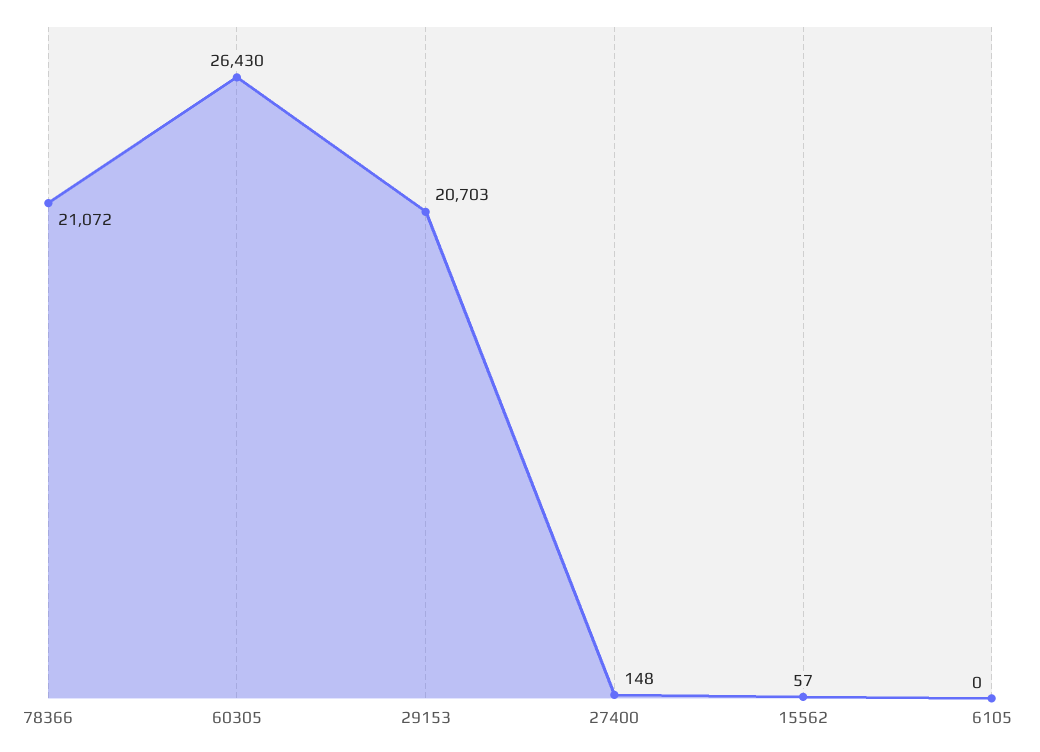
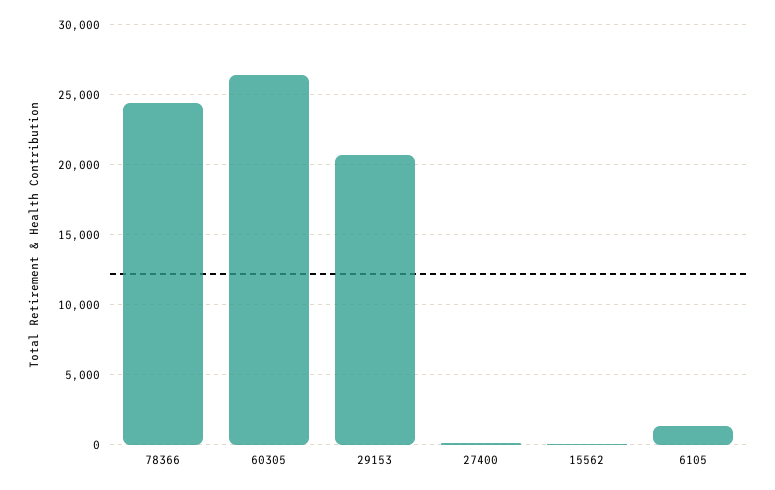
78366: 21072 -> 24500
6105: 0 -> 1500

